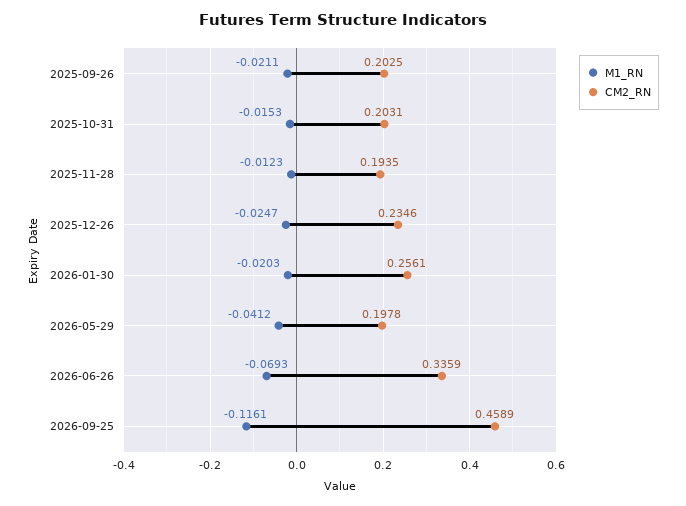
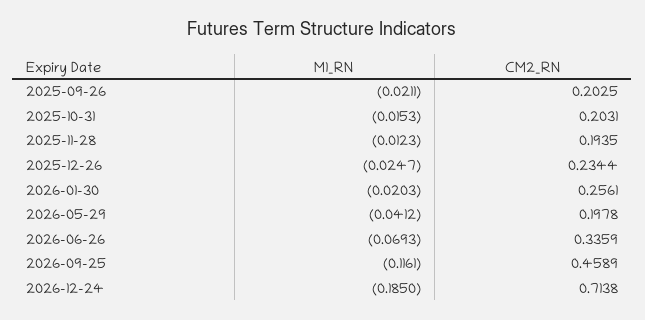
CM2_RN, 2025-12-26: 0.2346 -> 0.2344
M1_RN, 2026-12-24: none -> -0.185
CM2_RN, 2026-12-24: none -> 0.7138

